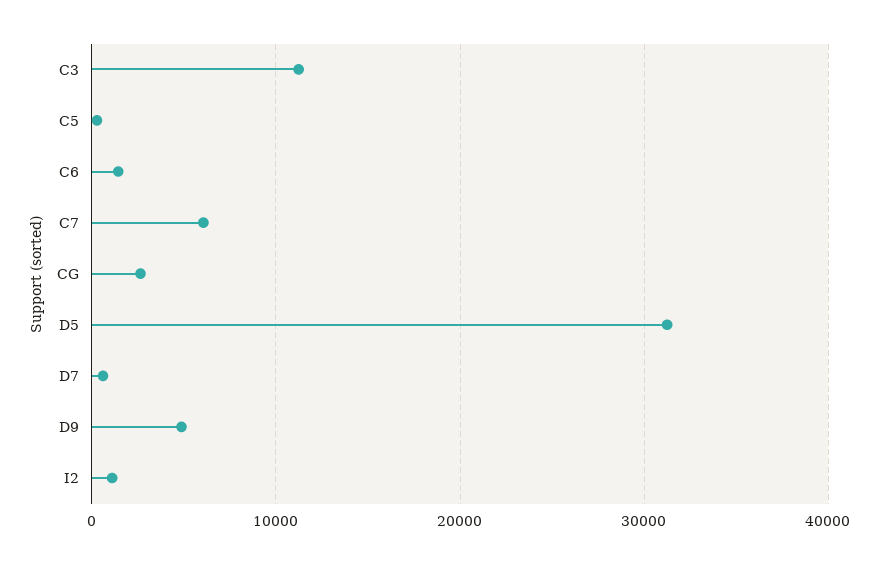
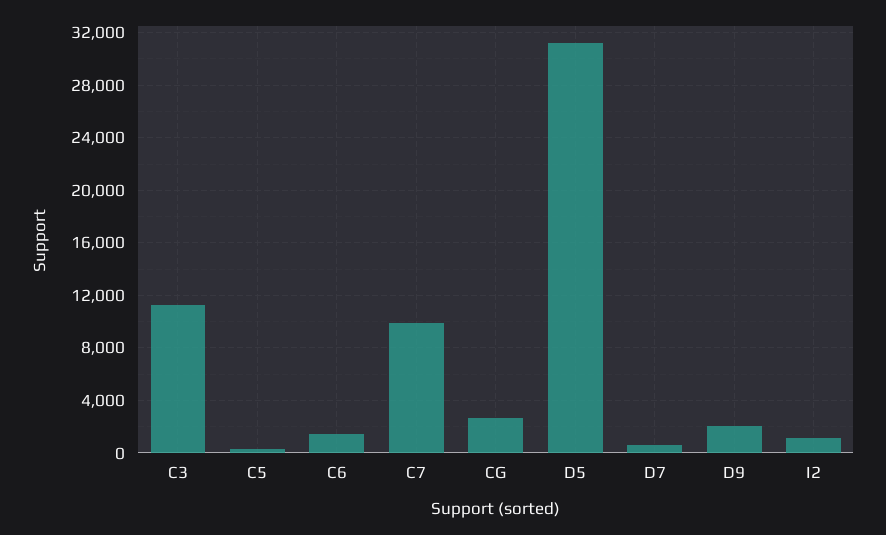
C7: 6000 -> 10000
D9: 5000 -> 2000

